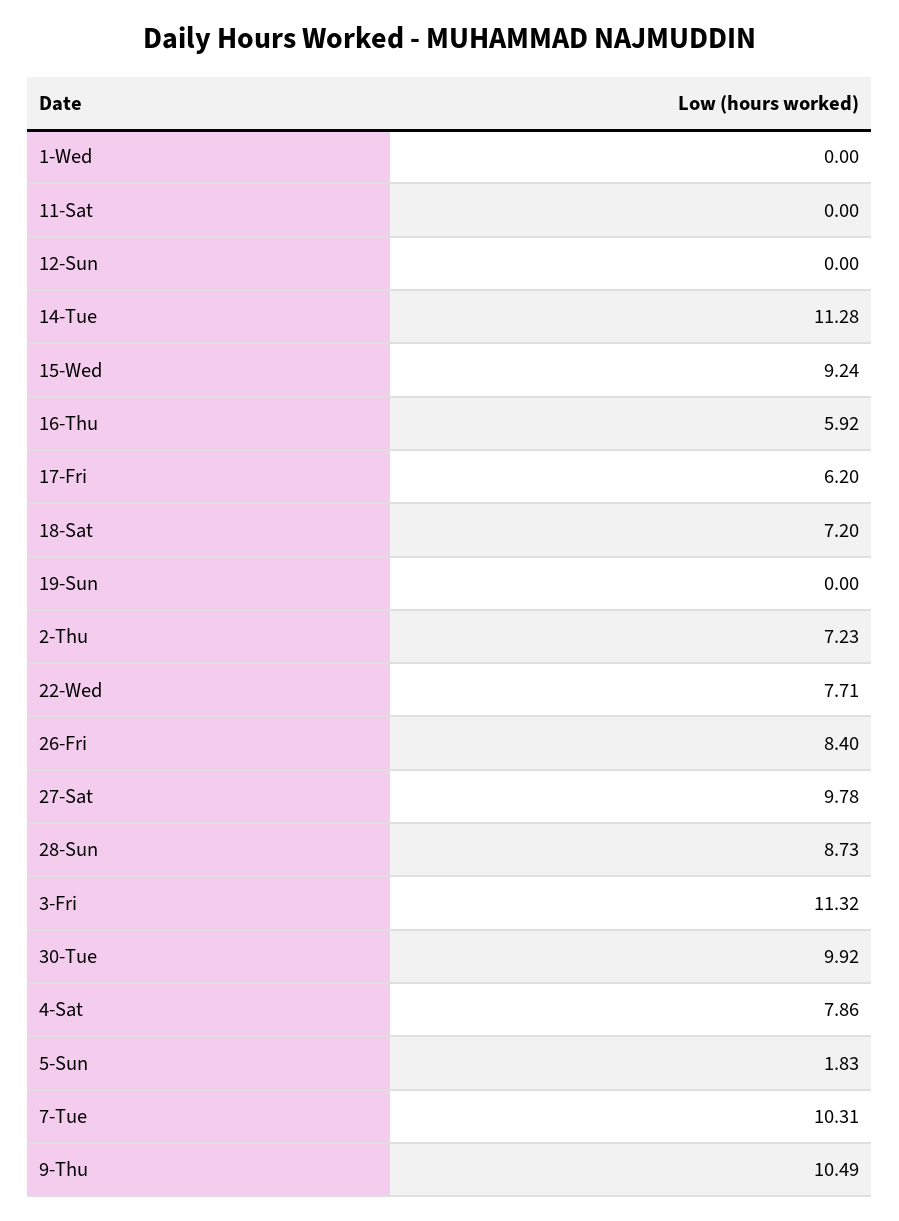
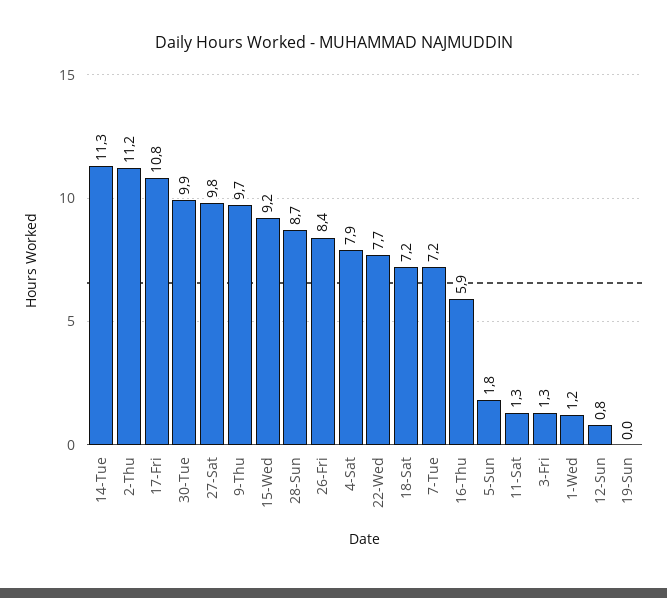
1-Wed: 0 -> 1.2
11-Sat: 0 -> 1.3
12-Sun: 0 -> 0.8
17-Fri: 6.2 -> 10.8
2-Thu: 7.23 -> 11.2
3-Fri: 11.32 -> 1.3
7-Tue: 10.31 -> 7.2
9-Thu: 10.49 -> 9.7

